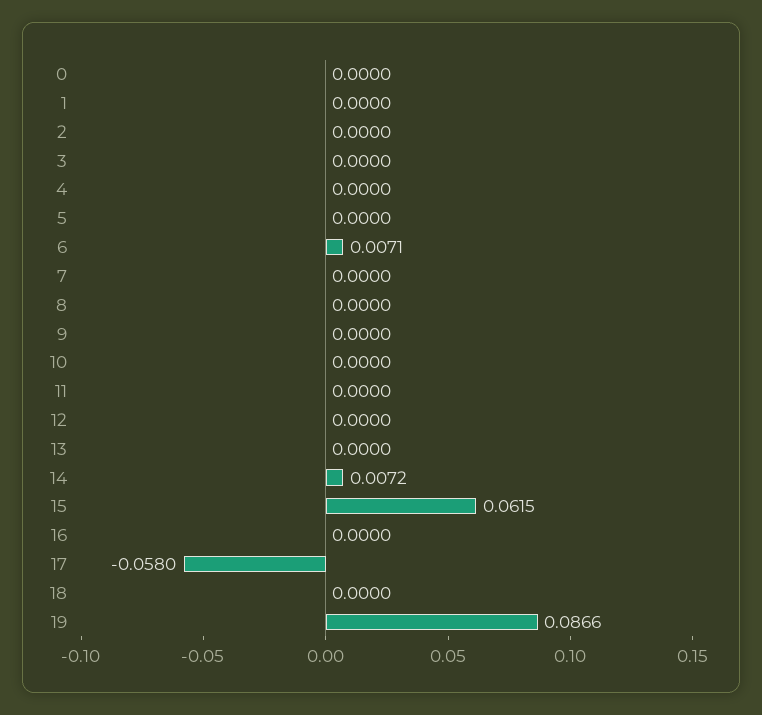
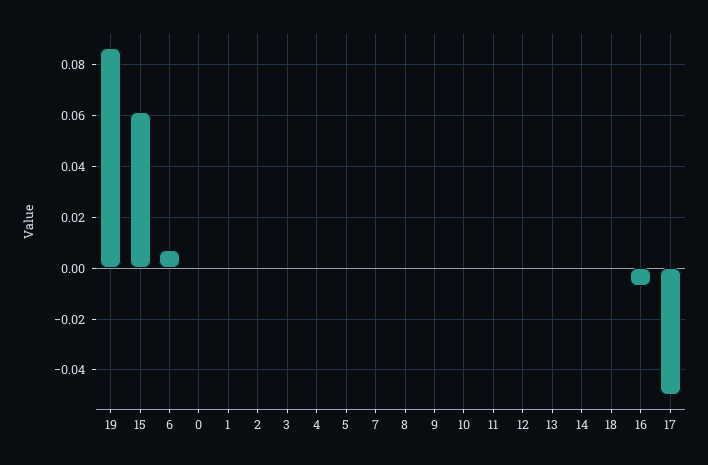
14: 0.0072 -> 0
16: 0 -> -0.0075
17: -0.058 -> -0.05

